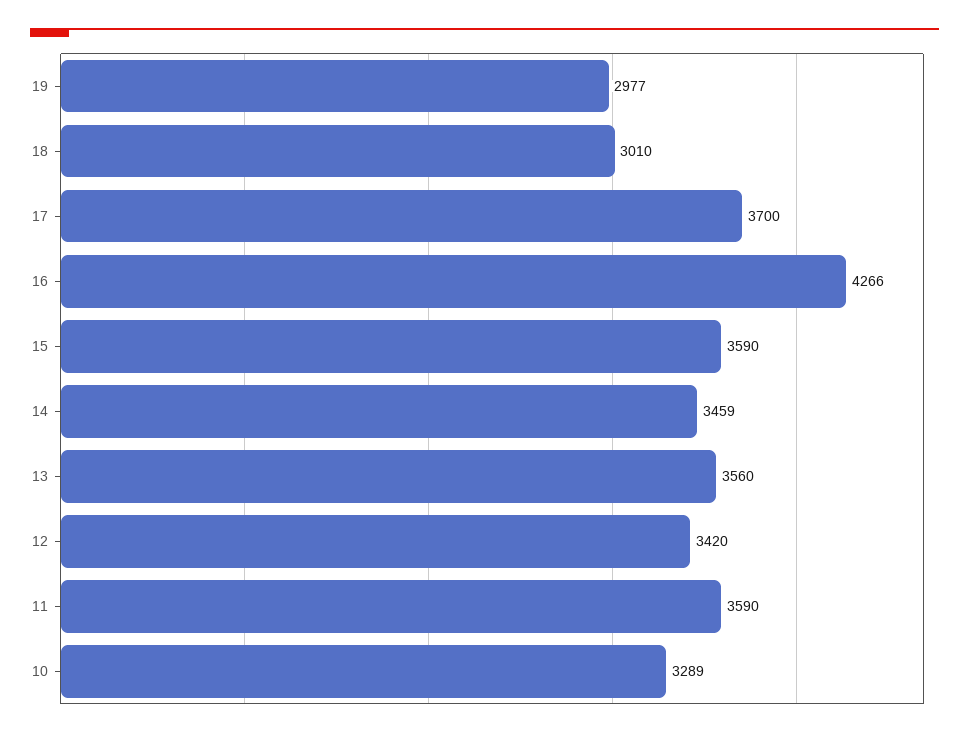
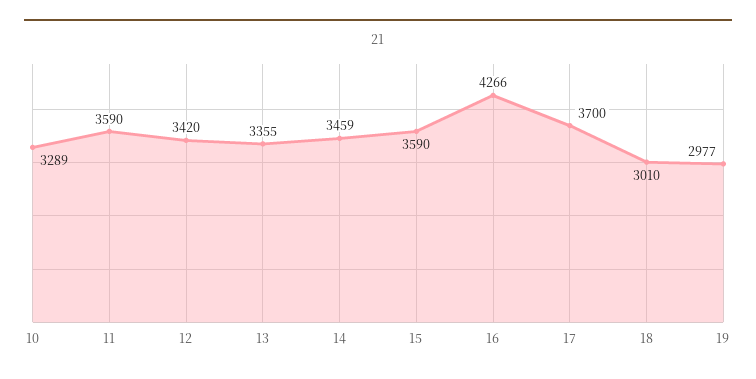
13: 3560 -> 3355

